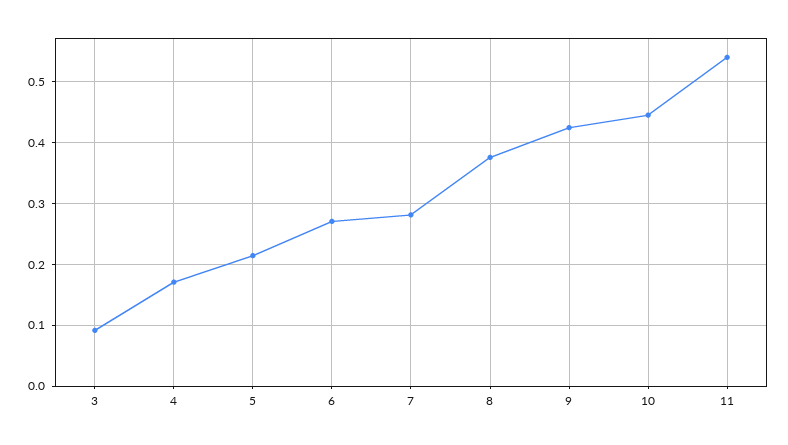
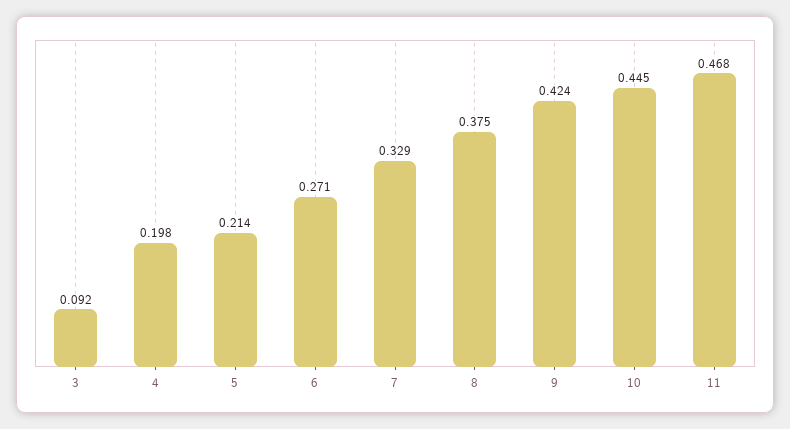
4: 0.17 -> 0.198
7: 0.28 -> 0.329
11: 0.54 -> 0.468

